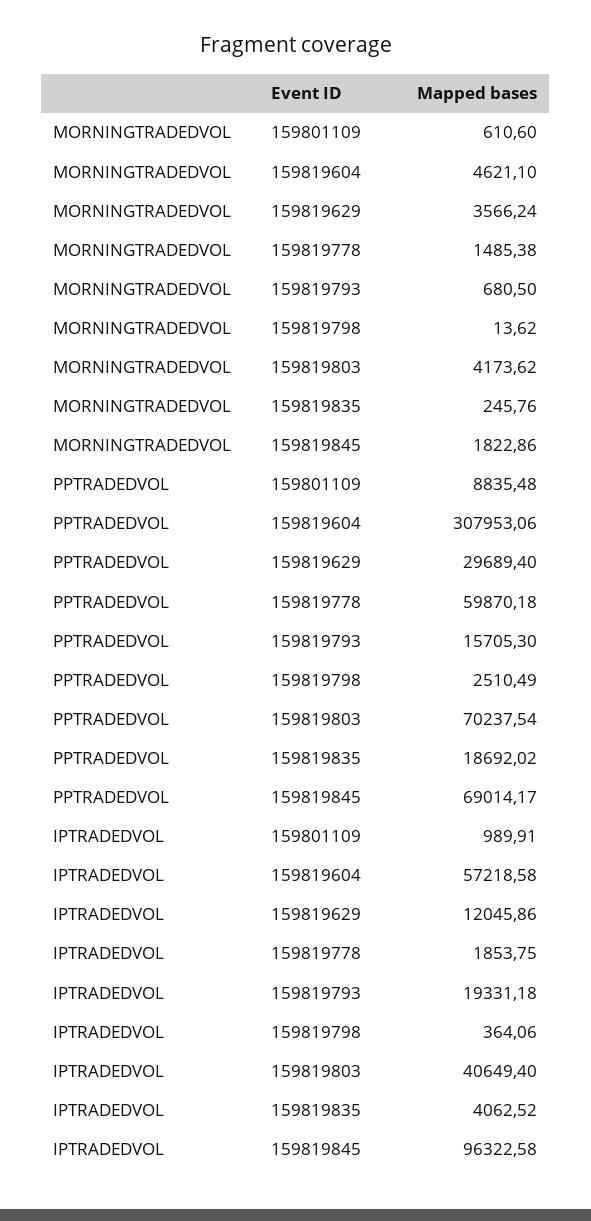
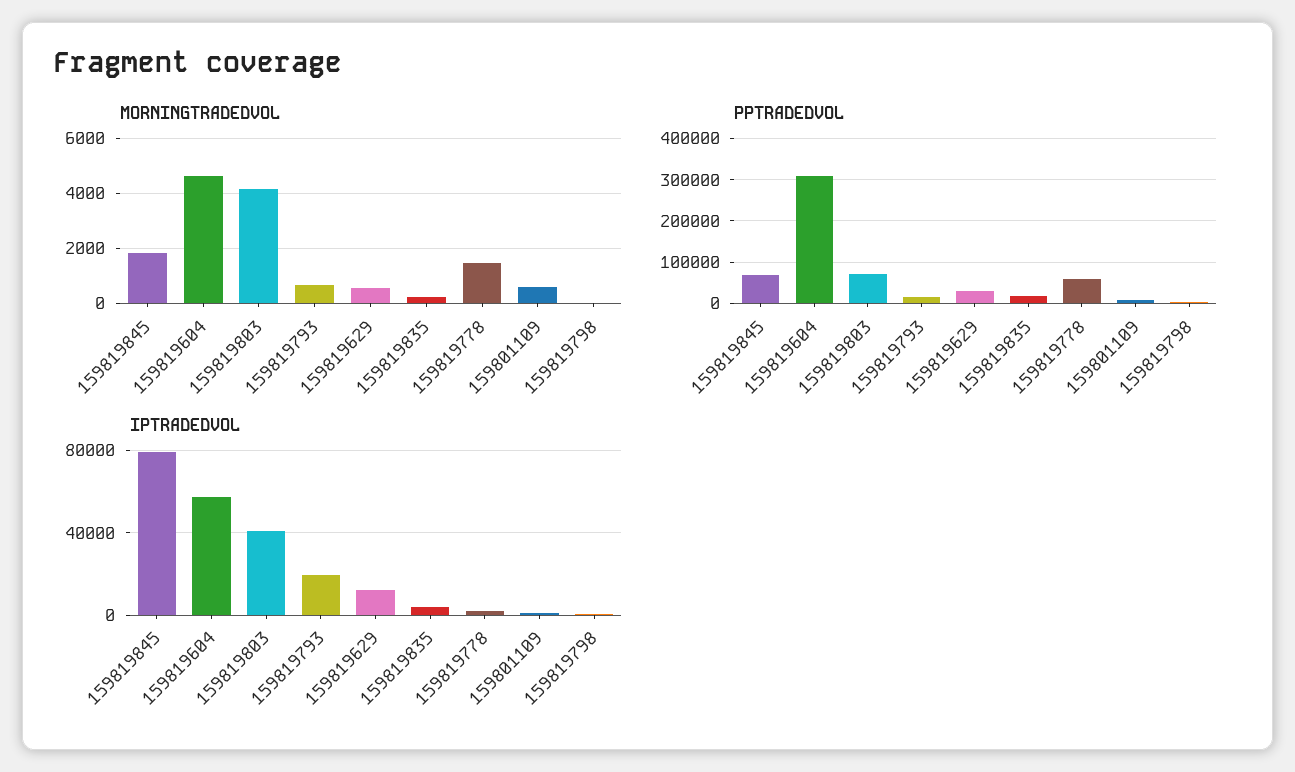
MORNINGTRADEDVOL, 159819629: 3566.24 -> 500
IPTRADEDVOL, 159819845: 96322.58 -> 80000

